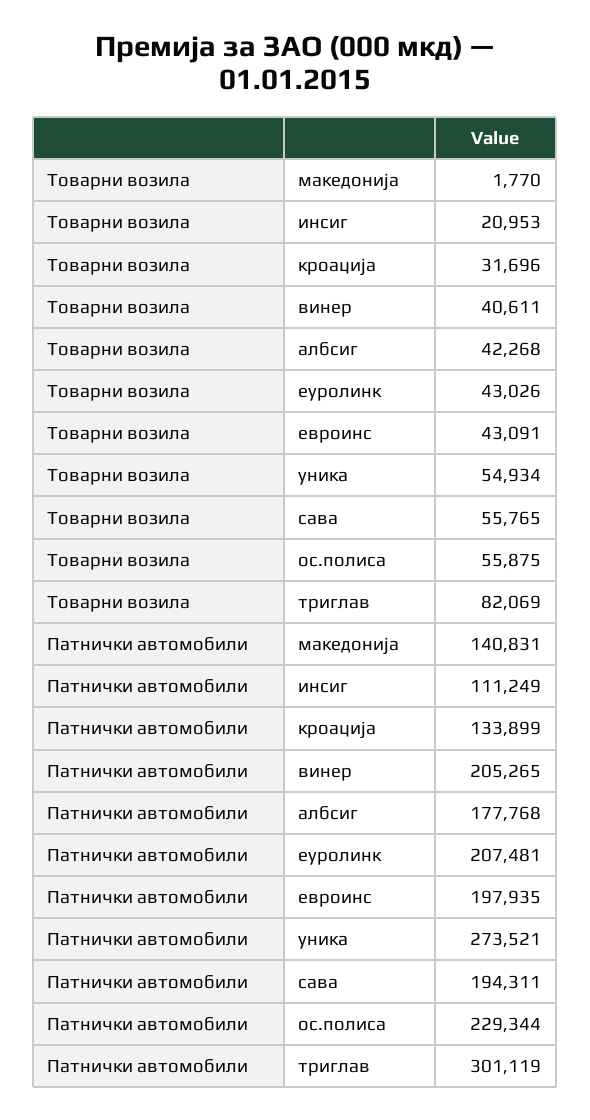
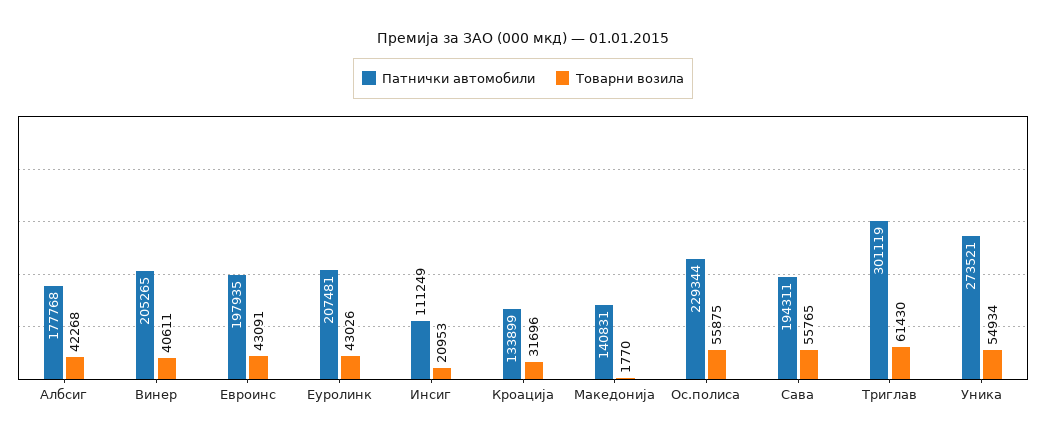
Товарни возила, триглав: 82069 -> 61430

